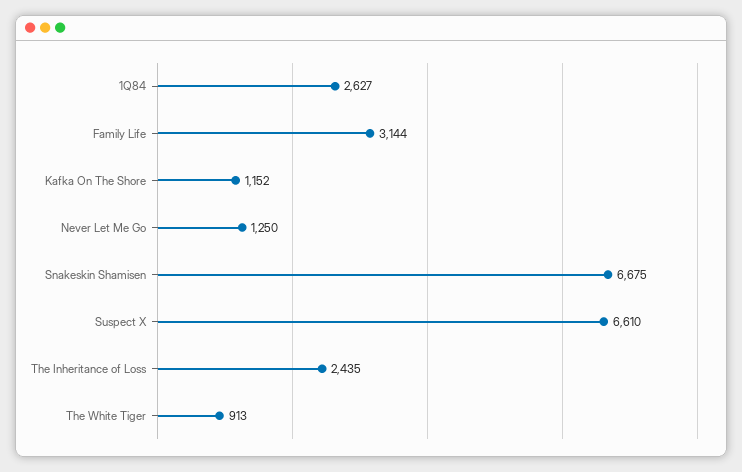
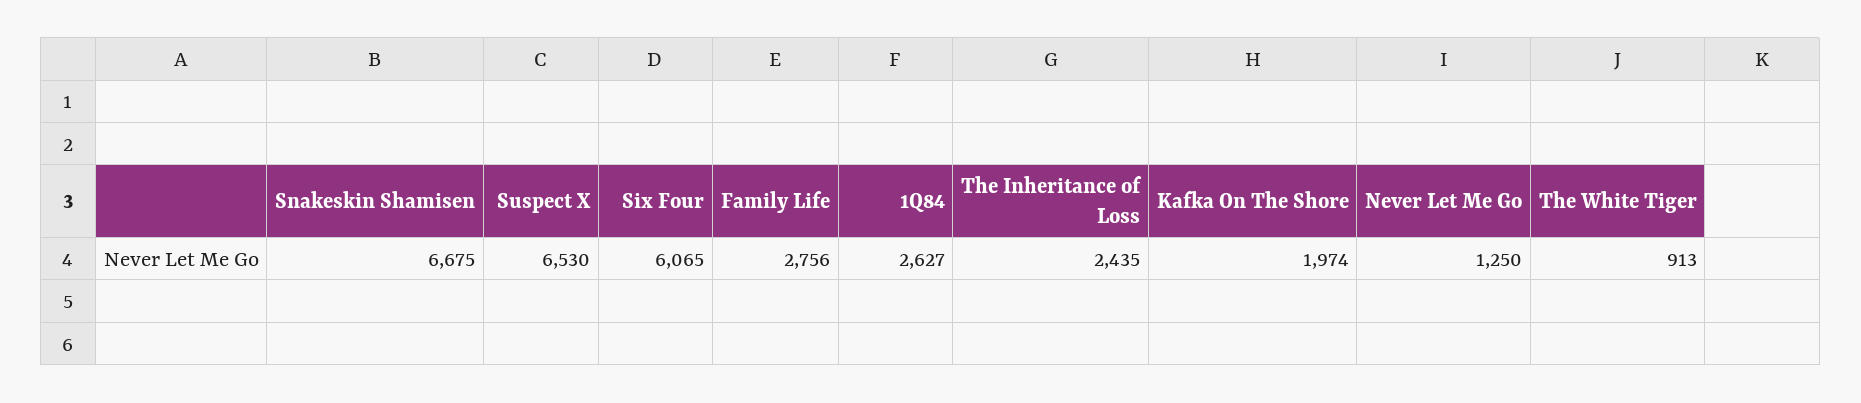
Family Life: 3144 -> 2756
Kafka On The Shore: 1152 -> 1974
Suspect X: 6610 -> 6530
Six Four: none -> 6065

